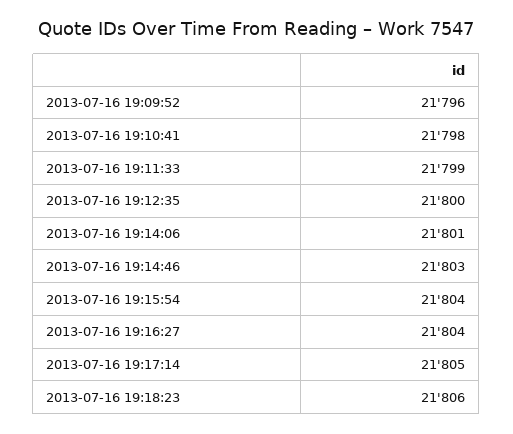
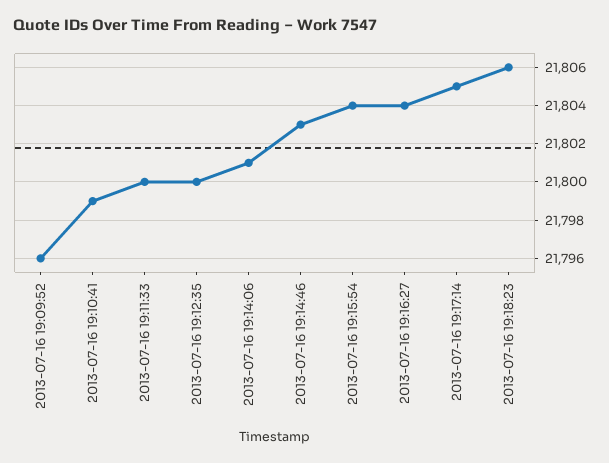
2013-07-16 19:10:41: 21798 -> 21799
2013-07-16 19:11:33: 21799 -> 21800

